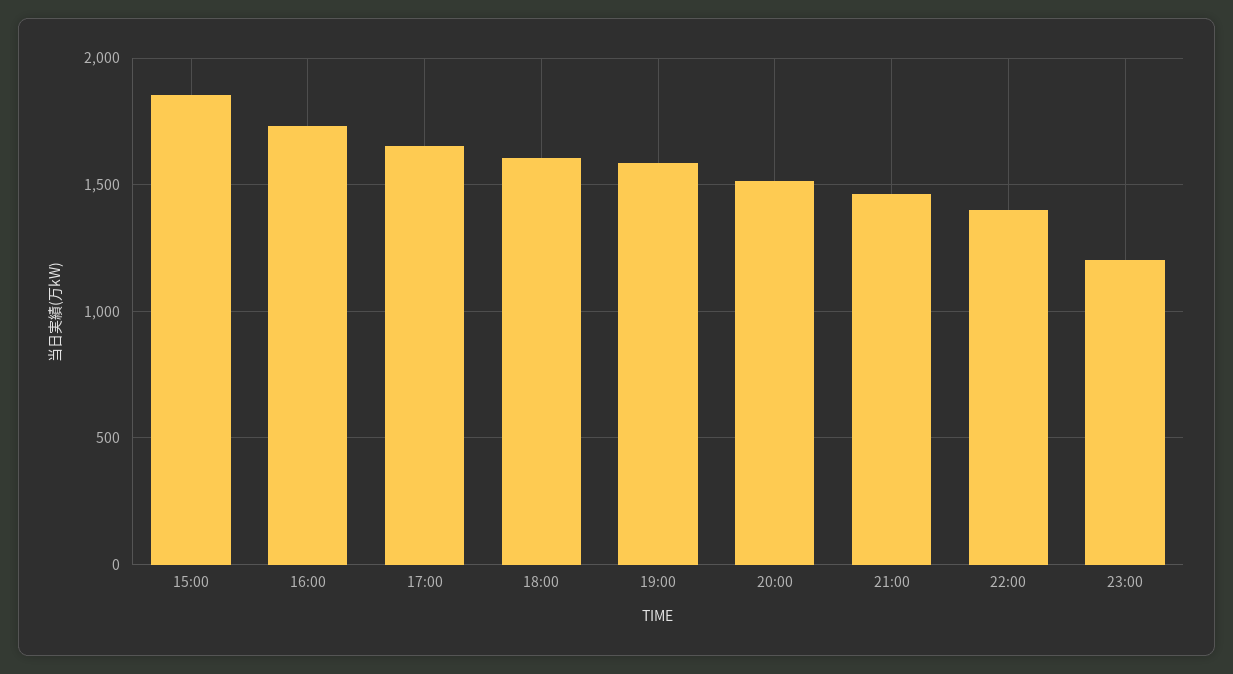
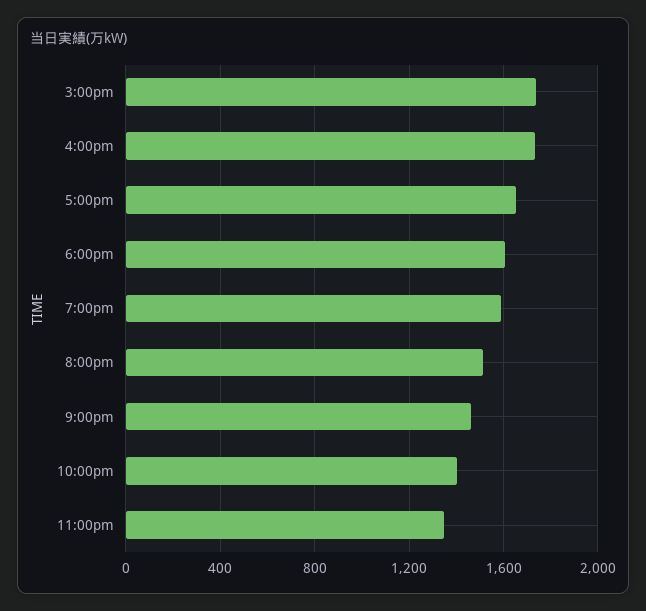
15:00: 1850 -> 1750
23:00: 1200 -> 1350

